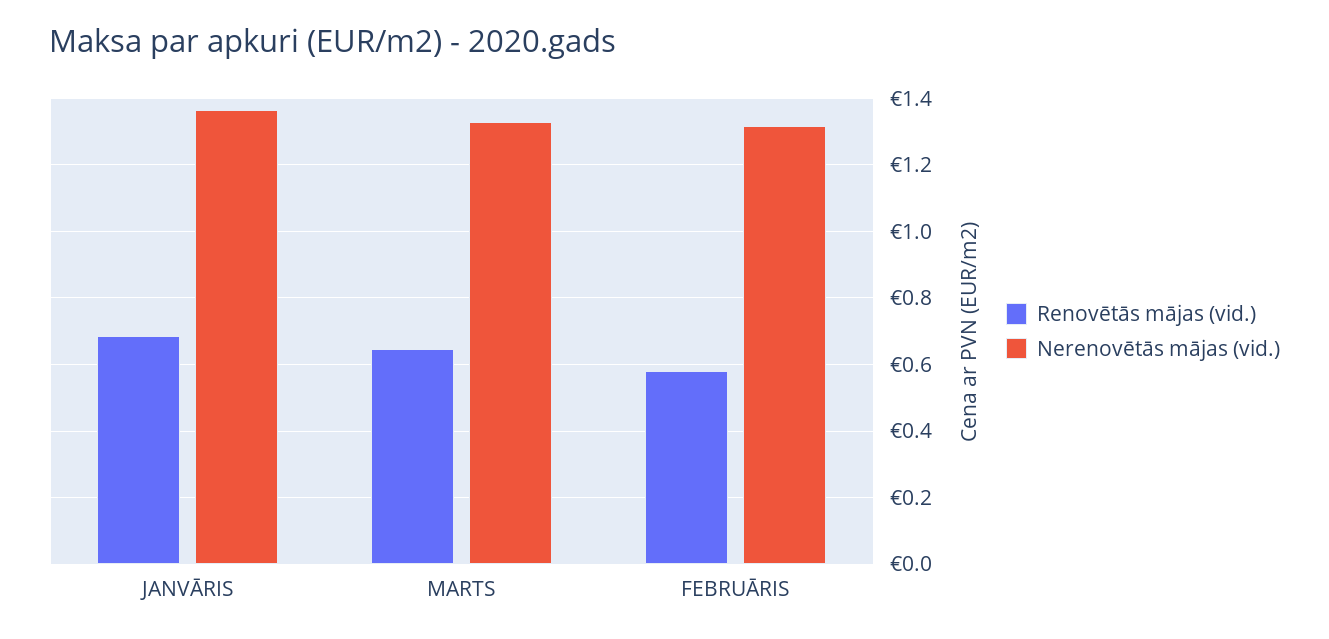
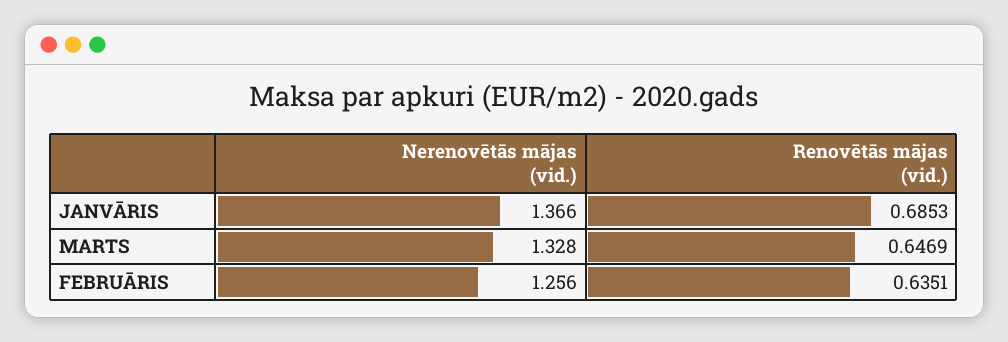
Renovētās mājas (vid.), FEBRUĀRIS: 0.58 -> 0.6351
Nerenovētās mājas (vid.), FEBRUĀRIS: 1.32 -> 1.256

